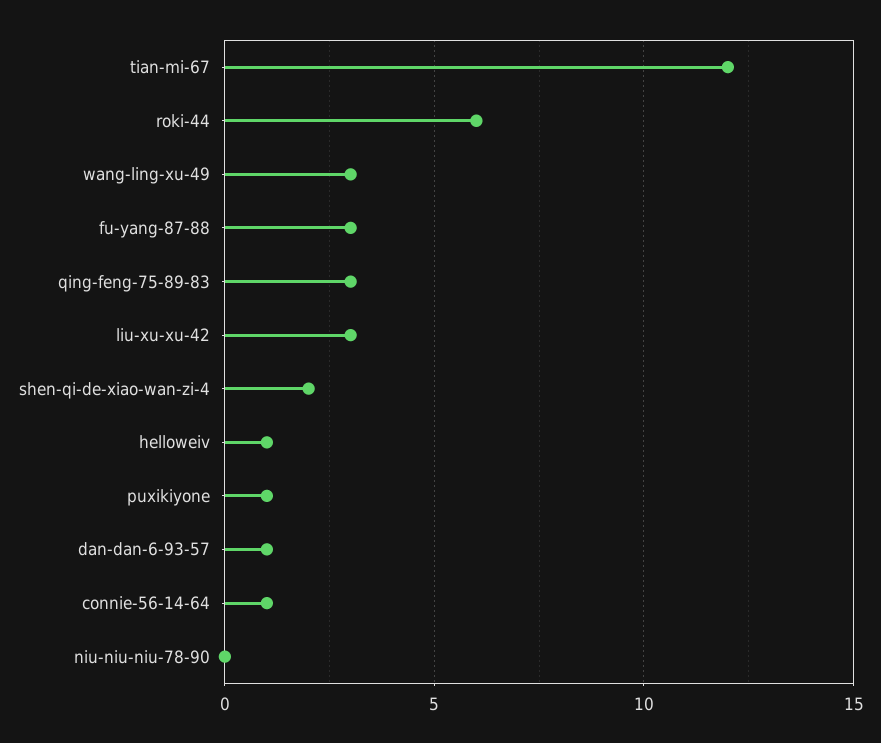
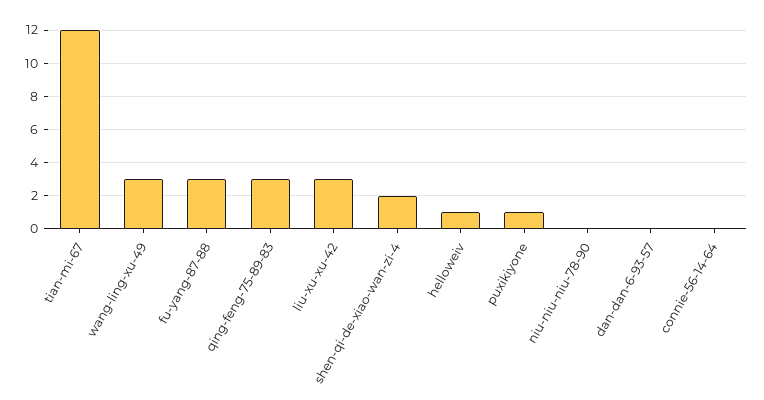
roki-44: 6 -> none
dan-dan-6-93-57: 1 -> 0
connie-56-14-64: 1 -> 0

